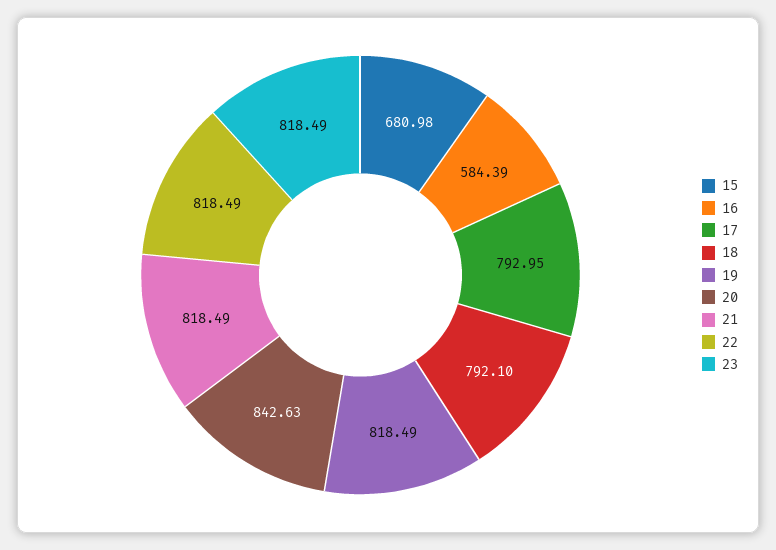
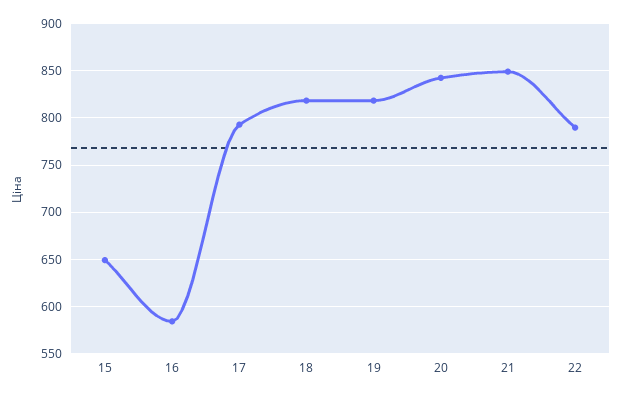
15: 680.98 -> 650
18: 792.1 -> 820
21: 818.49 -> 850
22: 818.49 -> 790
23: 818.49 -> none

